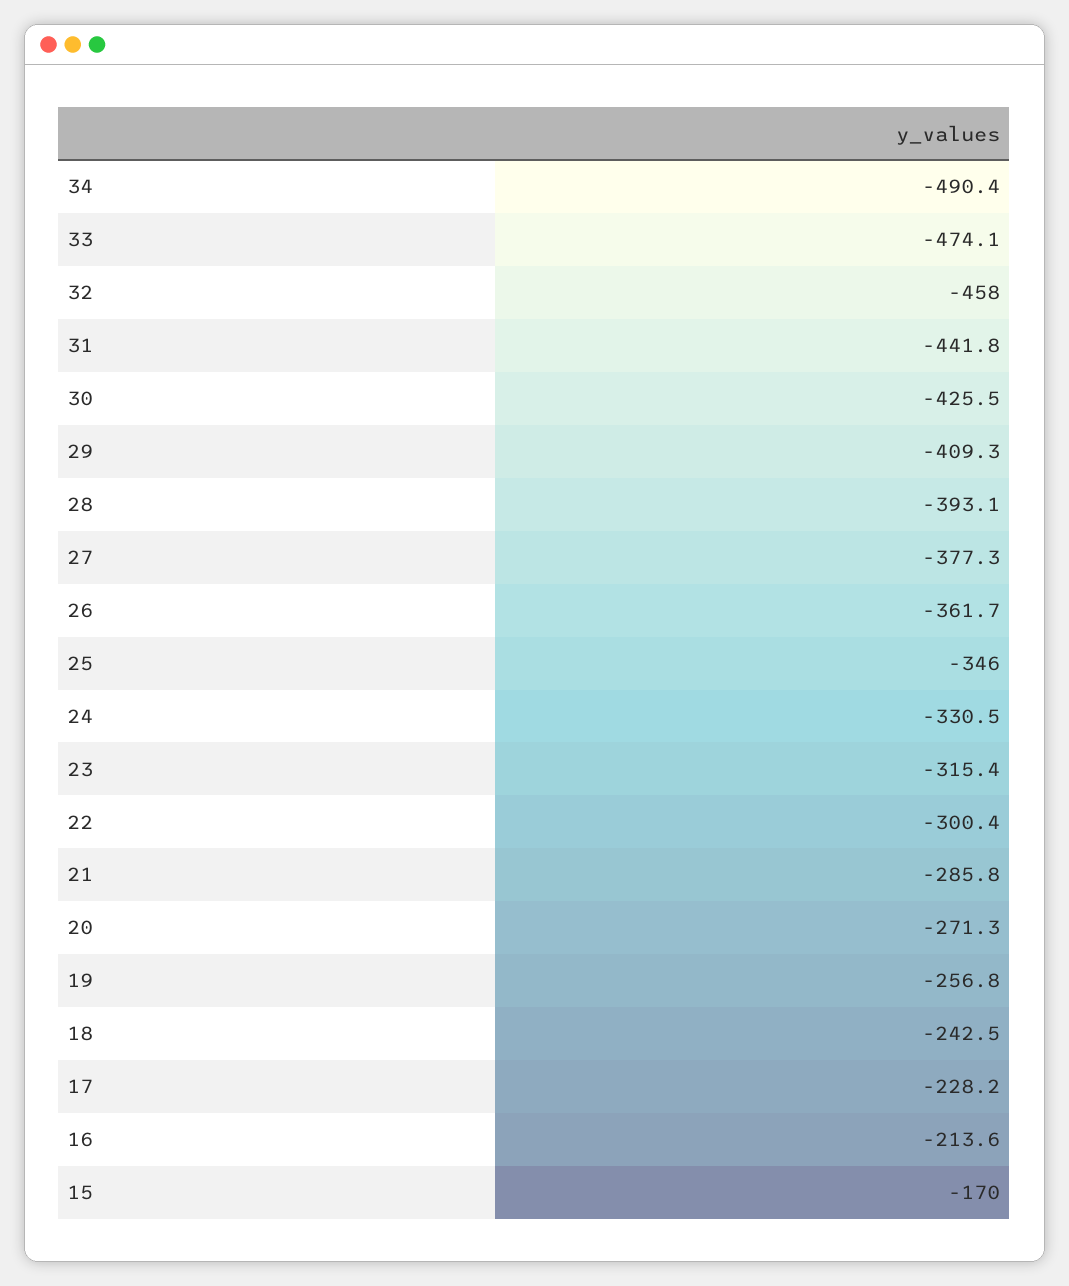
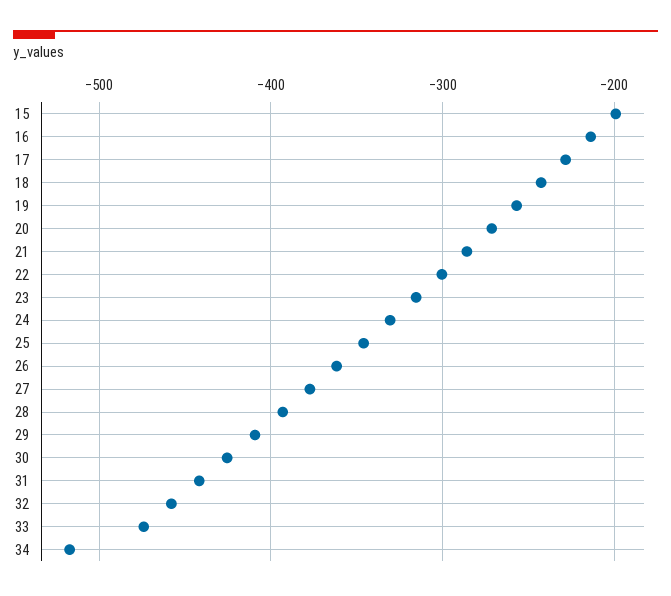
34: -490.4 -> -520
15: -170 -> -200

